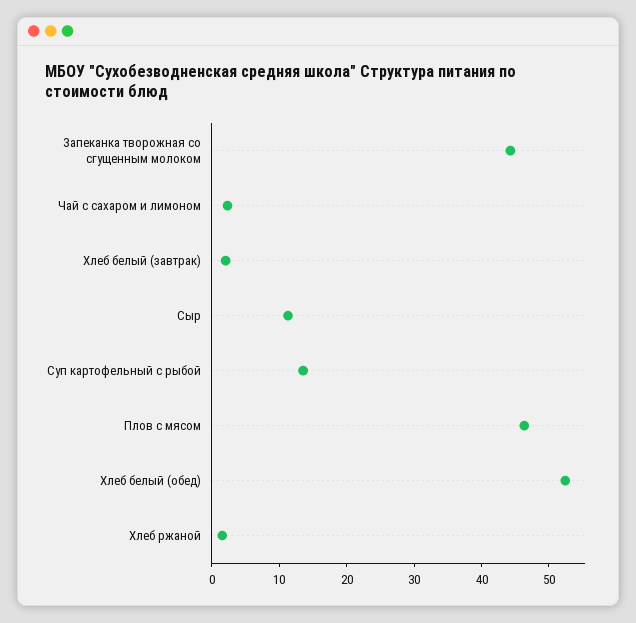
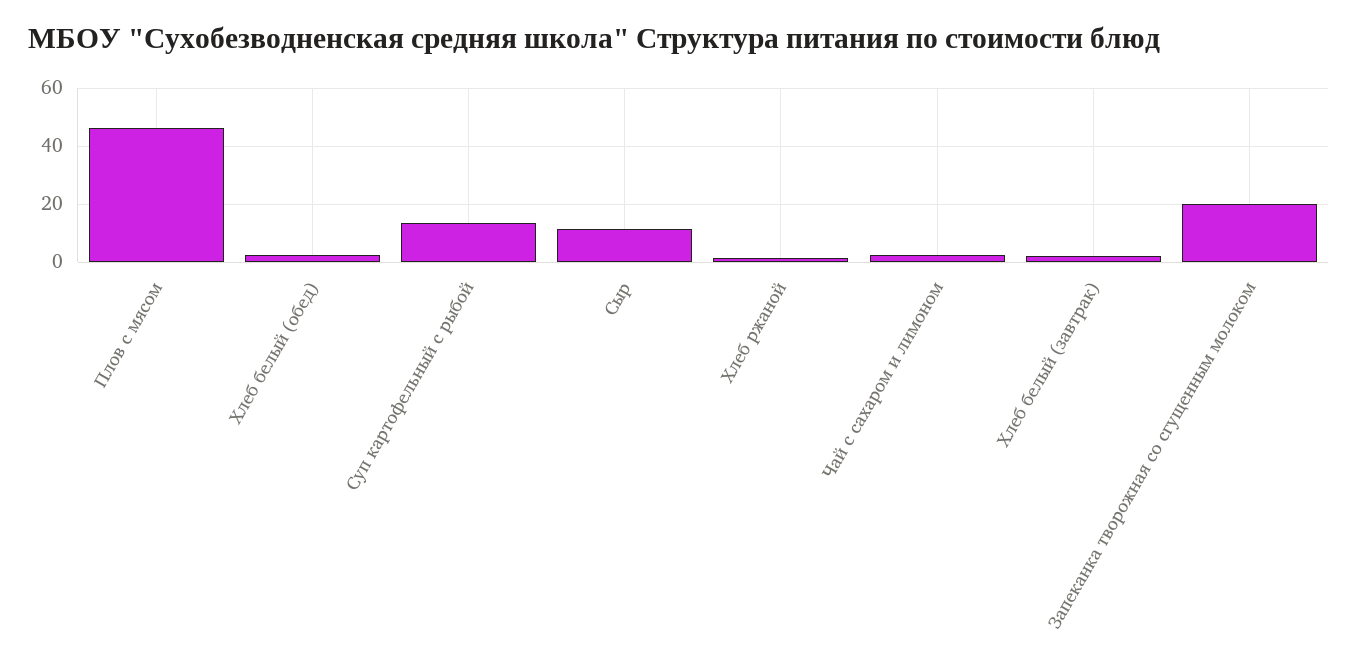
Запеканка творожная со сгущенным молоком: 44 -> 20
Хлеб белый (обед): 52 -> 2.5

